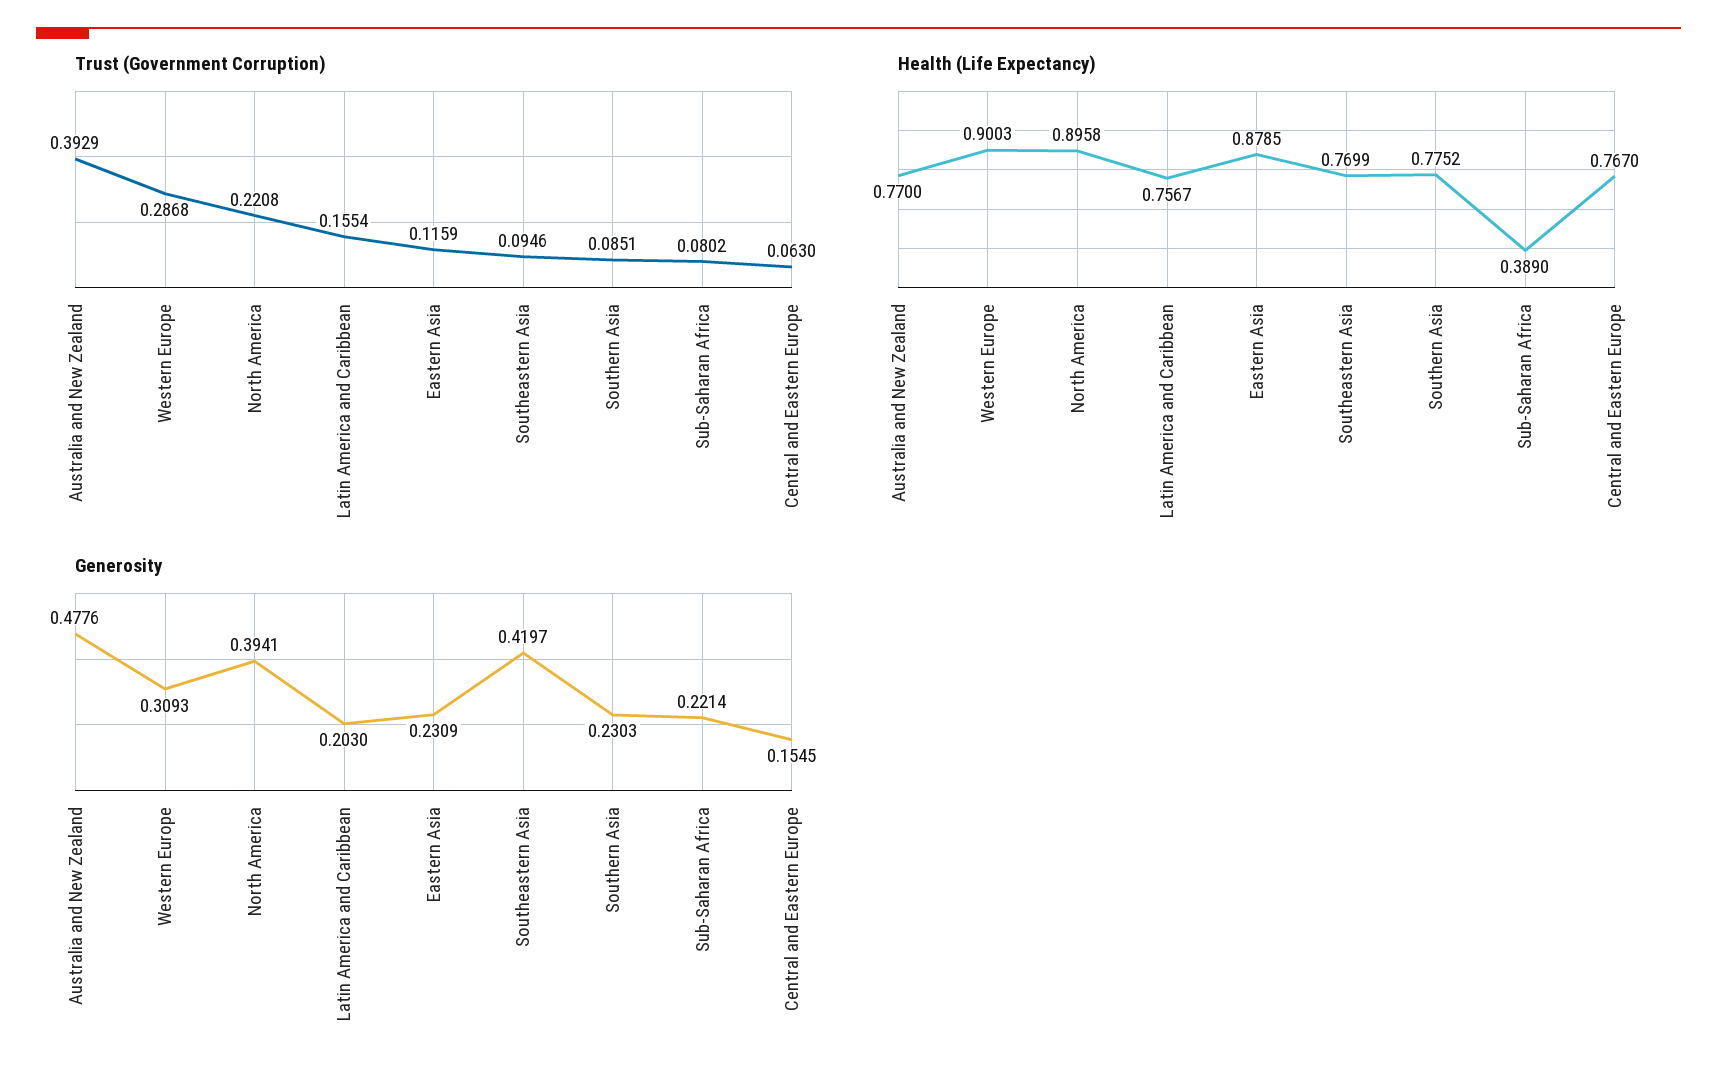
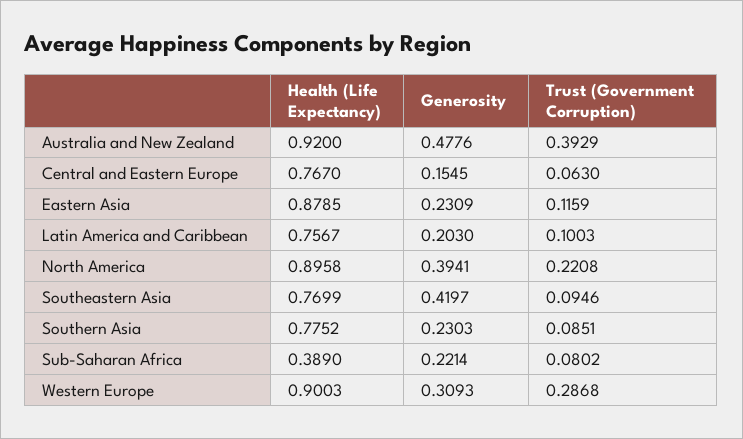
Trust (Government Corruption), Latin America and Caribbean: 0.1554 -> 0.1003
Health (Life Expectancy), Australia and New Zealand: 0.77 -> 0.92

